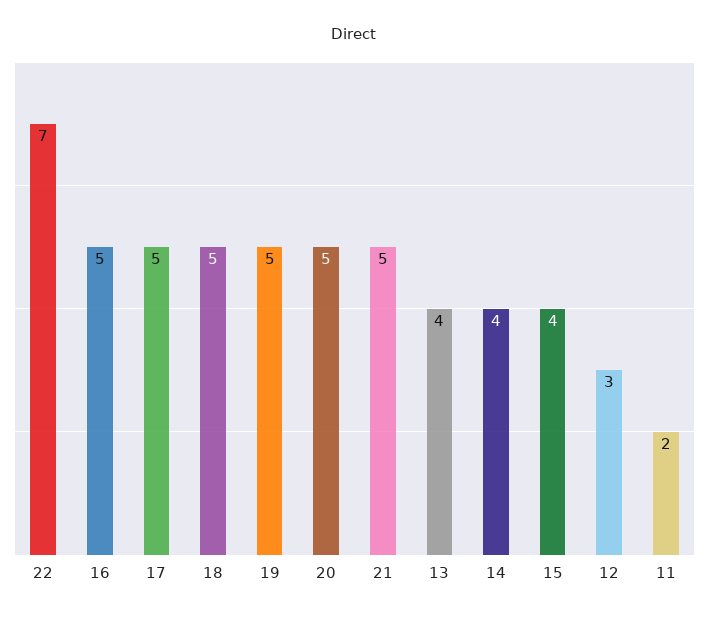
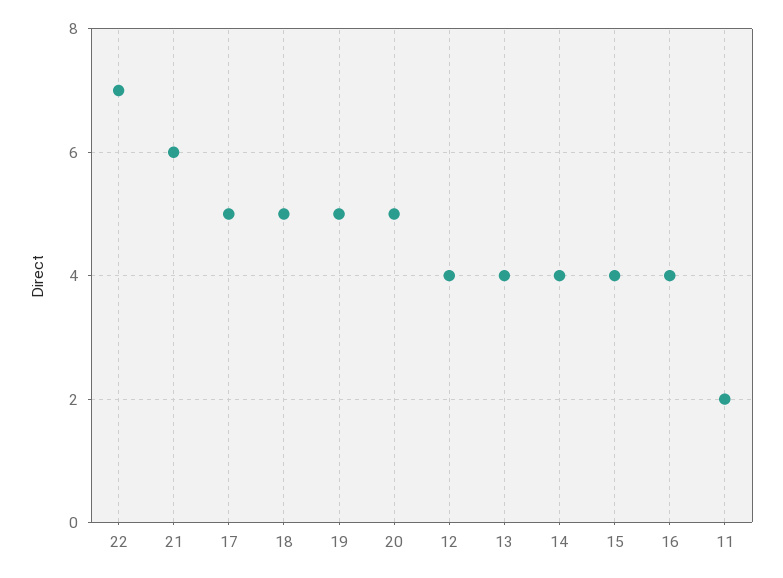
16: 5 -> 4
21: 5 -> 6
12: 3 -> 4

